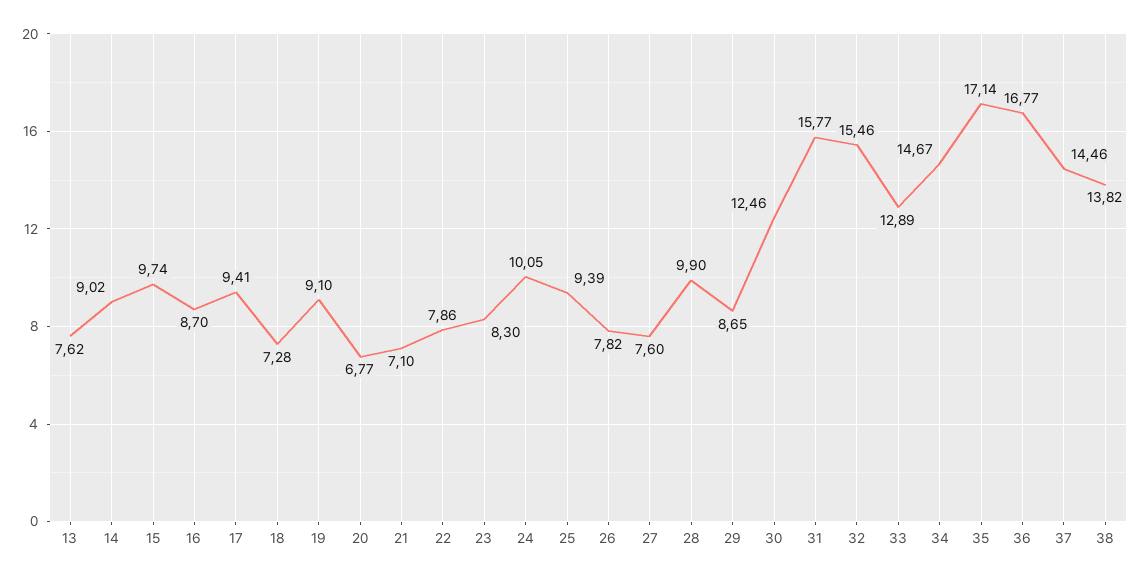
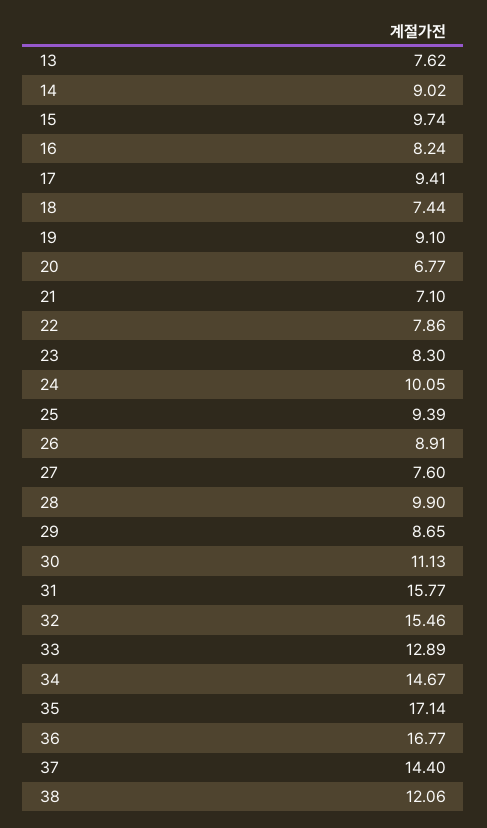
16: 8.7 -> 8.24
18: 7.28 -> 7.44
26: 7.82 -> 8.91
30: 12.46 -> 11.13
37: 14.46 -> 14.4
38: 13.82 -> 12.06

